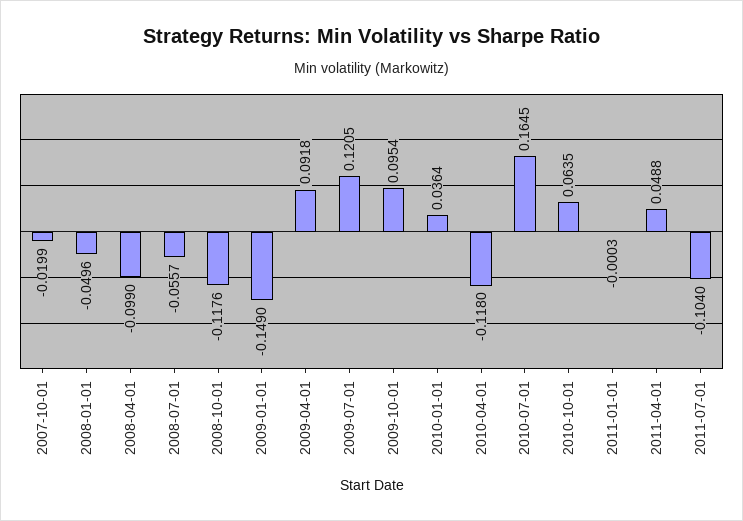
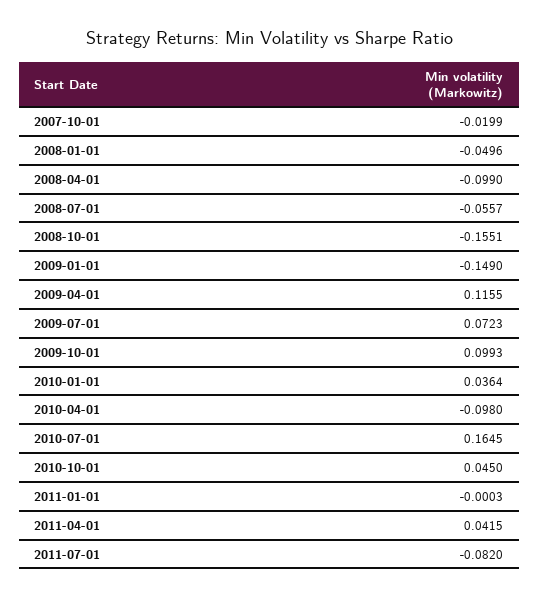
2008-10-01: -0.1176 -> -0.1551
2009-04-01: 0.0918 -> 0.1155
2009-07-01: 0.1205 -> 0.0723
2009-10-01: 0.0954 -> 0.0993
2010-04-01: -0.118 -> -0.098
2010-10-01: 0.0635 -> 0.045
2011-04-01: 0.0488 -> 0.0415
2011-07-01: -0.104 -> -0.082

